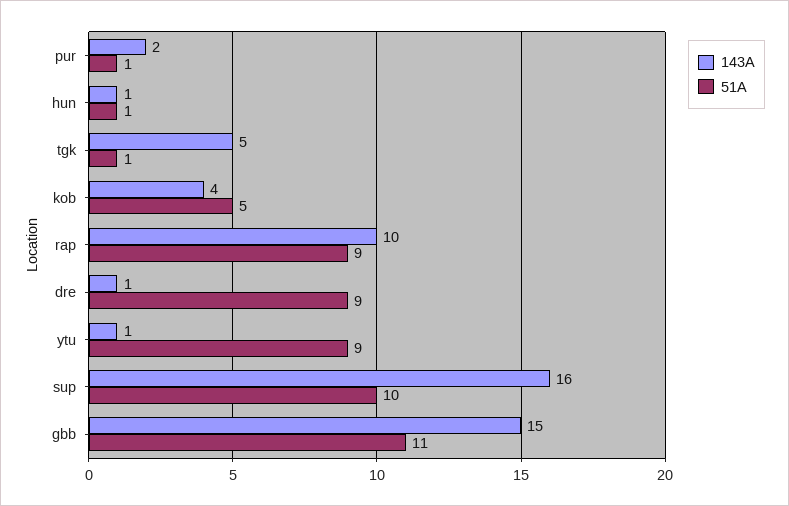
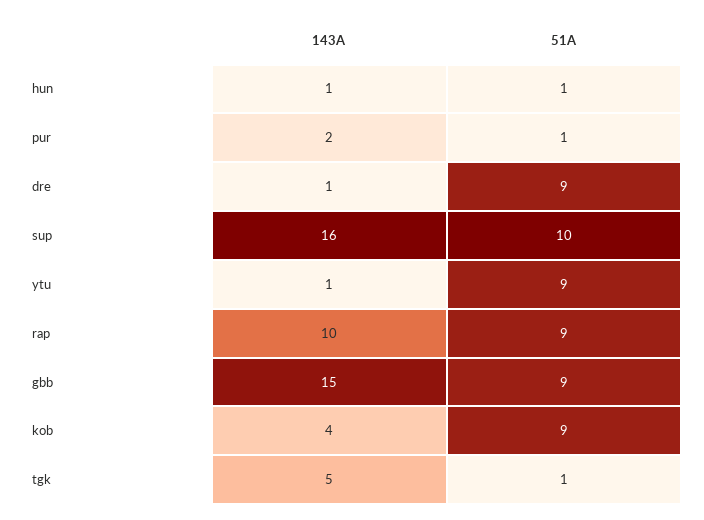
51A, kob: 5 -> 9
51A, gbb: 11 -> 9

